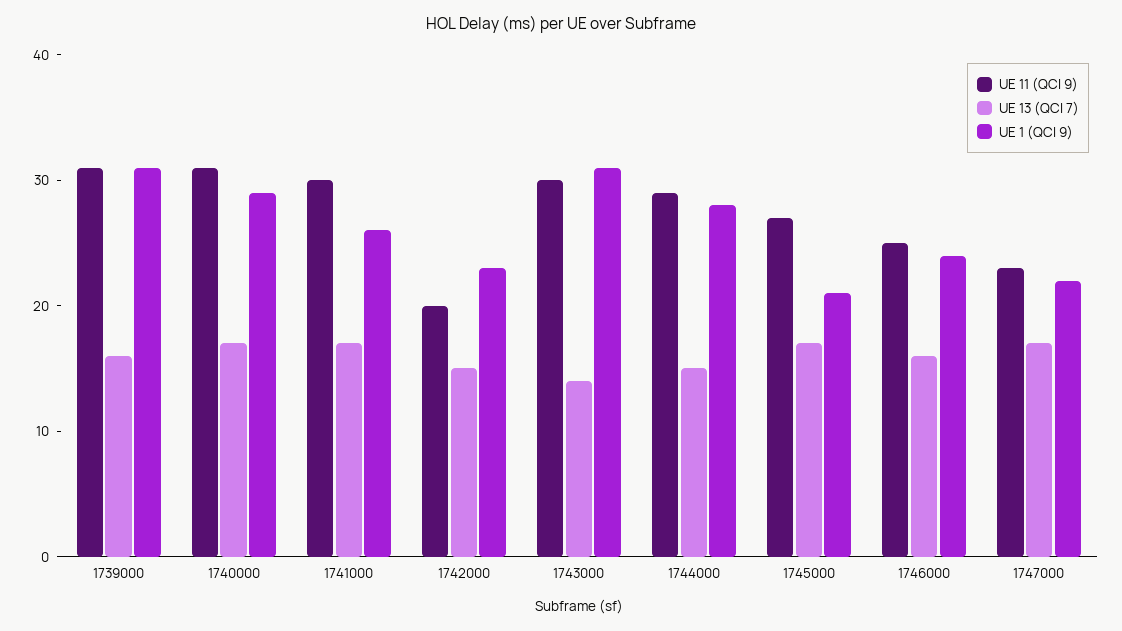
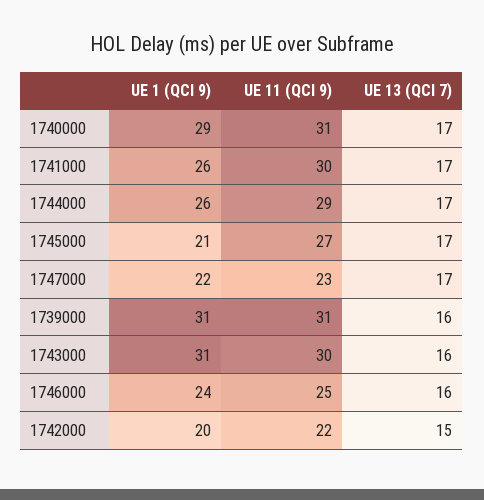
UE 11 (QCI 9), 1742000: 20 -> 22
UE 1 (QCI 9), 1742000: 23 -> 20
UE 13 (QCI 7), 1743000: 14 -> 16
UE 13 (QCI 7), 1744000: 15 -> 17
UE 1 (QCI 9), 1744000: 28 -> 26

